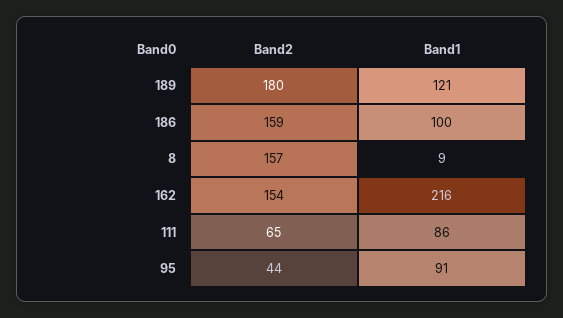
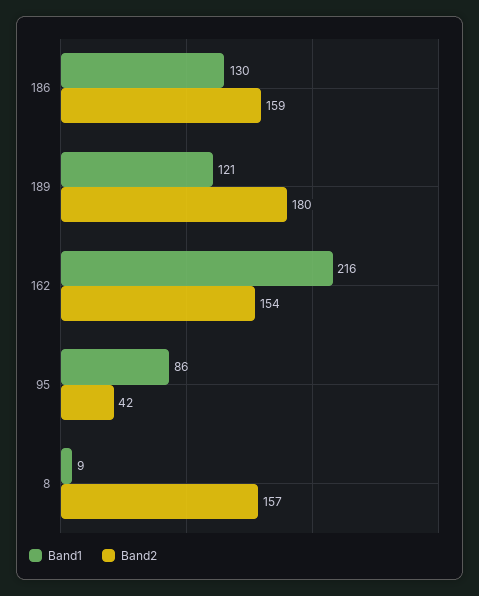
Band1, 186: 100 -> 130
Band2, 111: 65 -> none
Band1, 111: 86 -> none
Band2, 95: 44 -> 42
Band1, 95: 91 -> 86

